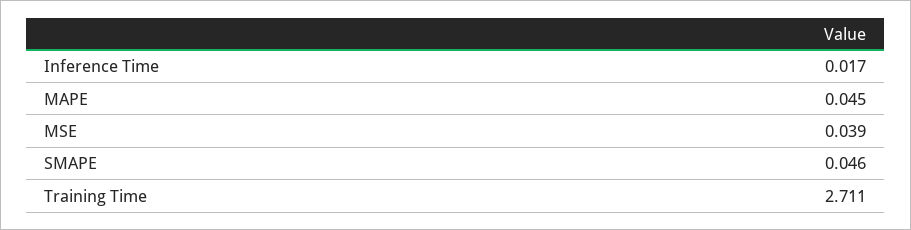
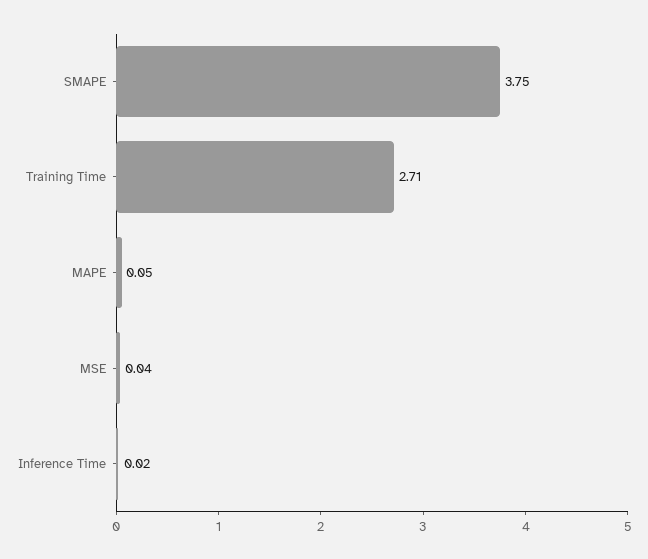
SMAPE: 0.046 -> 3.75

